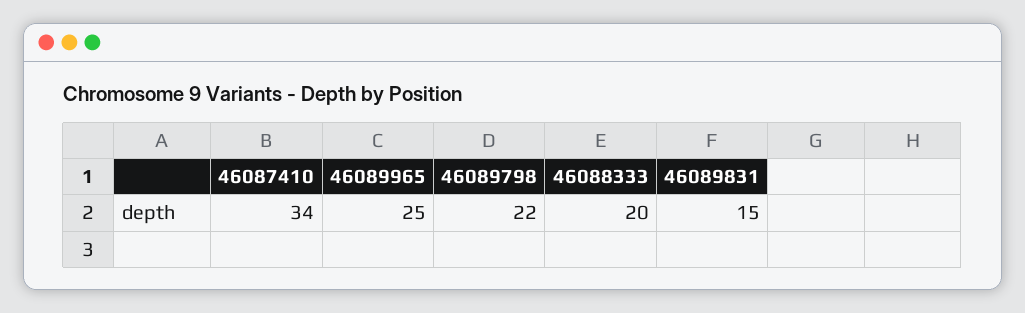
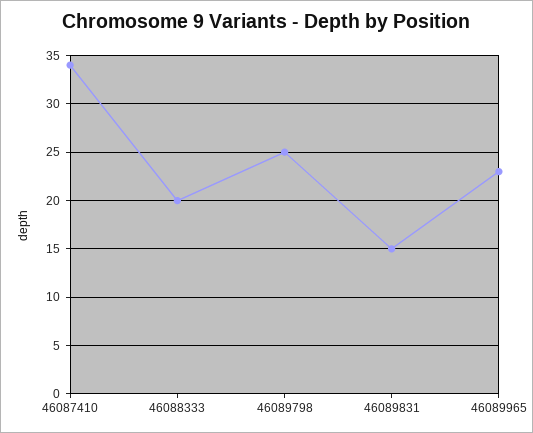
46089965: 25 -> 23
46089798: 22 -> 25

